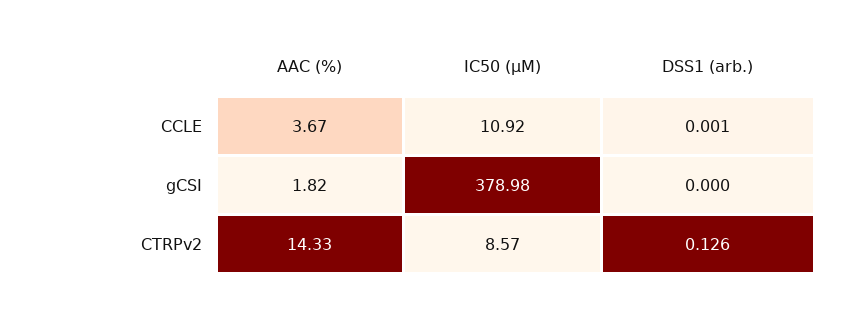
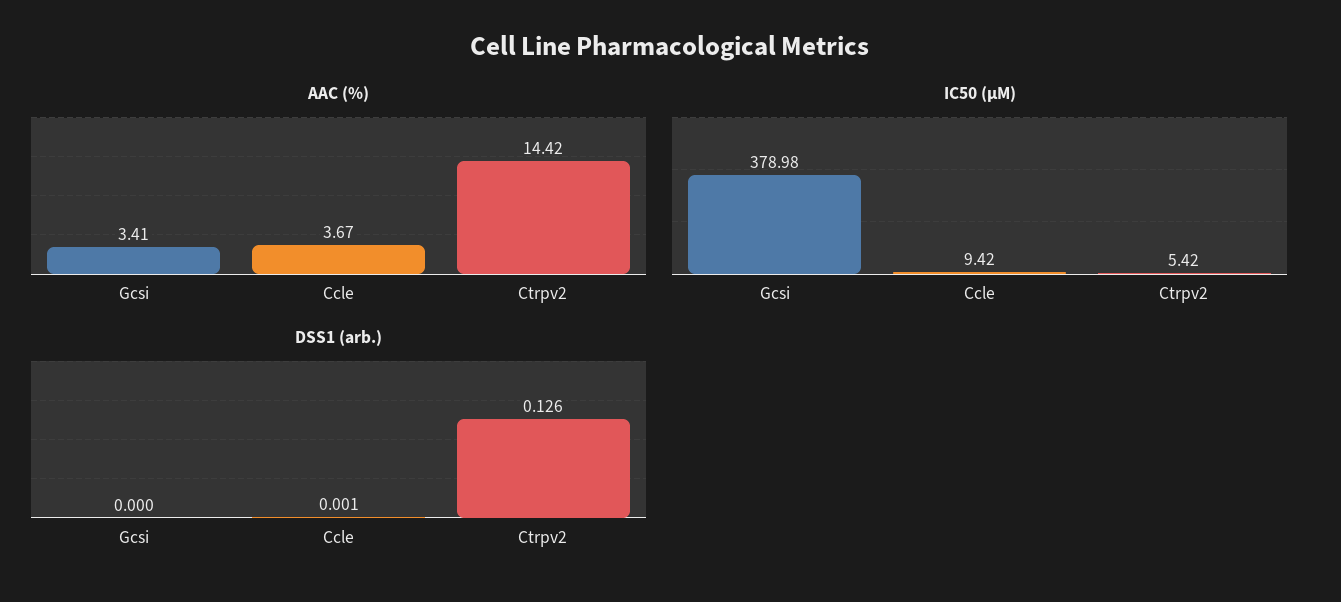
IC50 (µM), CCLE: 10.92 -> 9.42
AAC (%), gCSI: 1.82 -> 3.41
AAC (%), CTRPv2: 14.33 -> 14.42
IC50 (µM), CTRPv2: 8.57 -> 5.42

